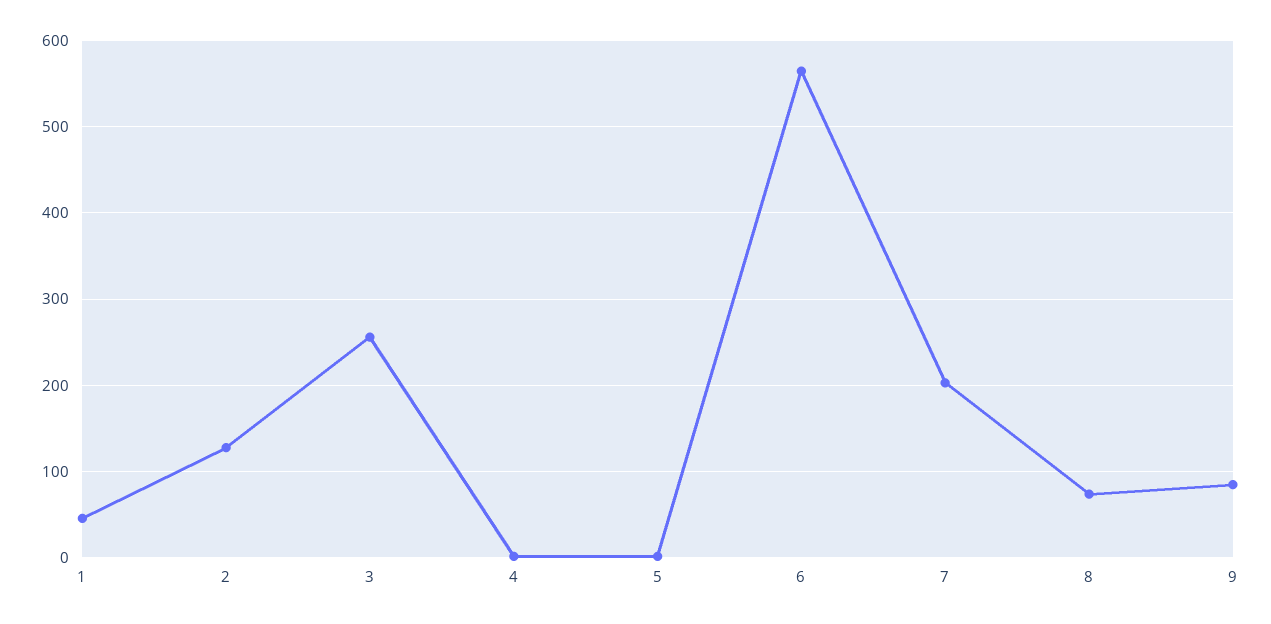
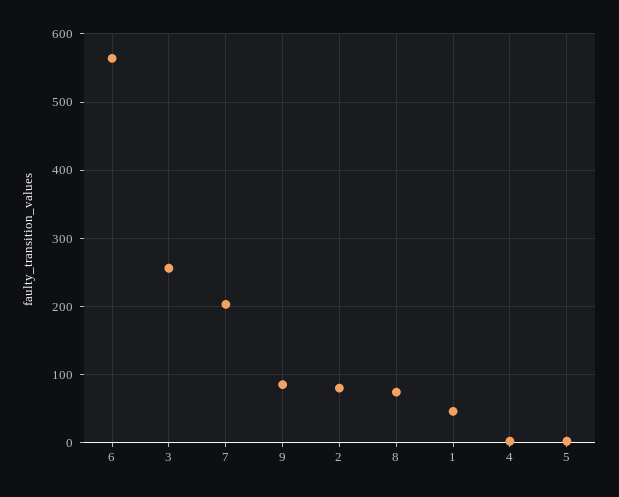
2: 130 -> 80

